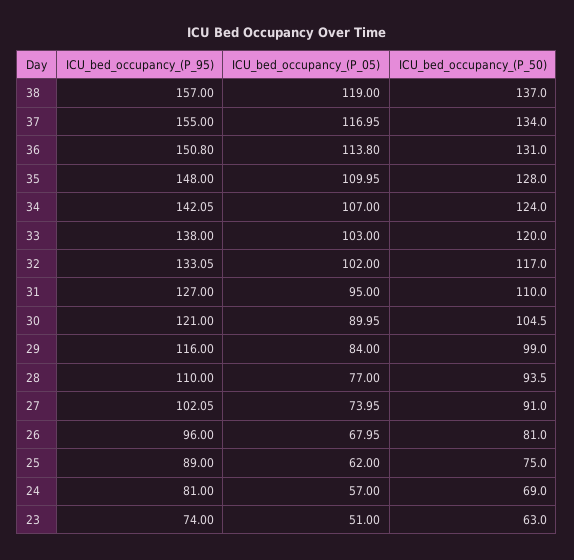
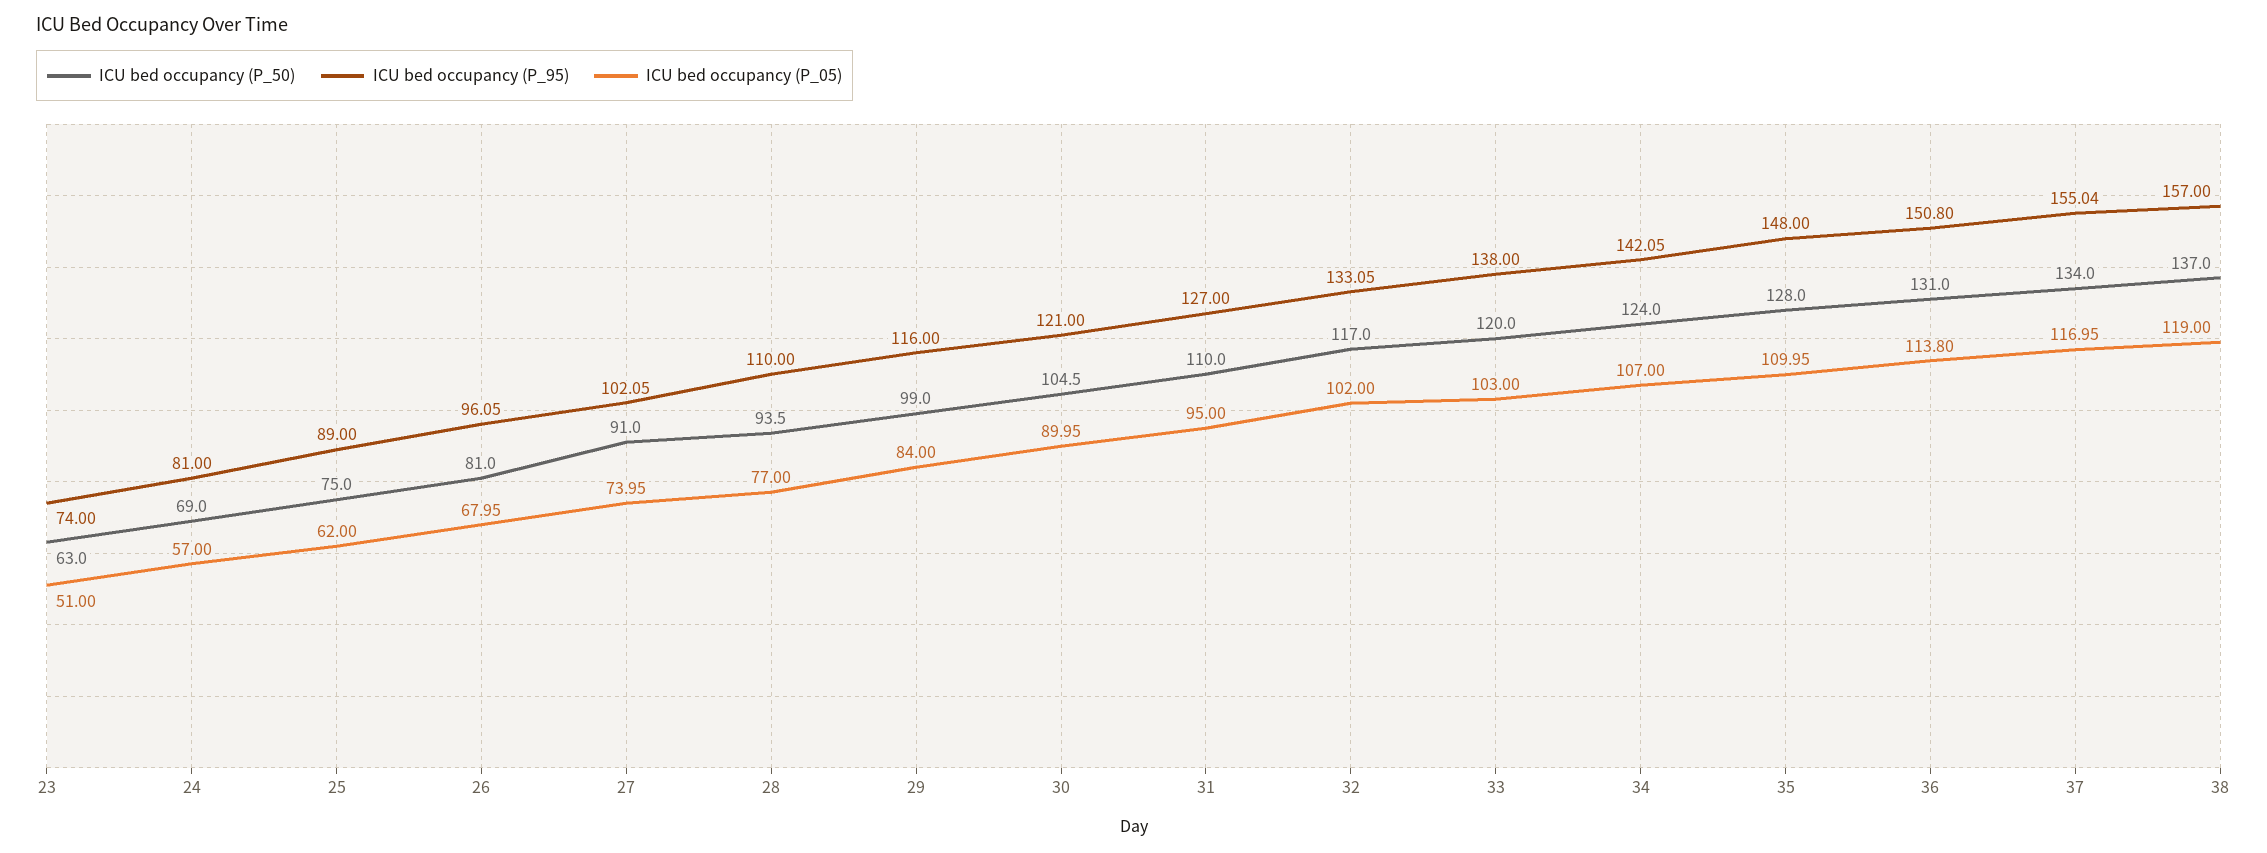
ICU_bed_occupancy_(P_95), 37: 155 -> 155.04
ICU_bed_occupancy_(P_95), 26: 96 -> 96.05

